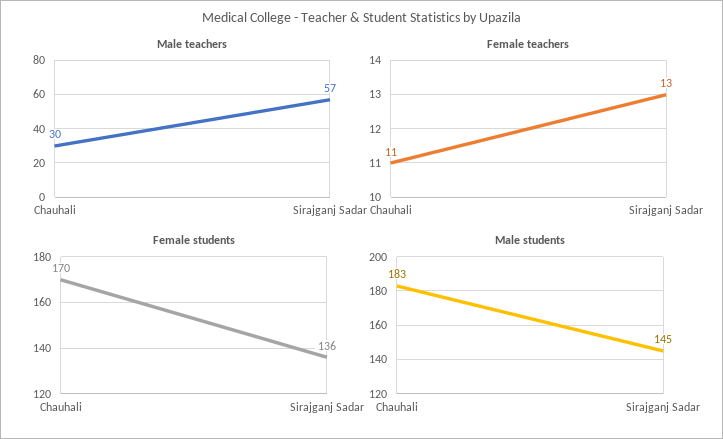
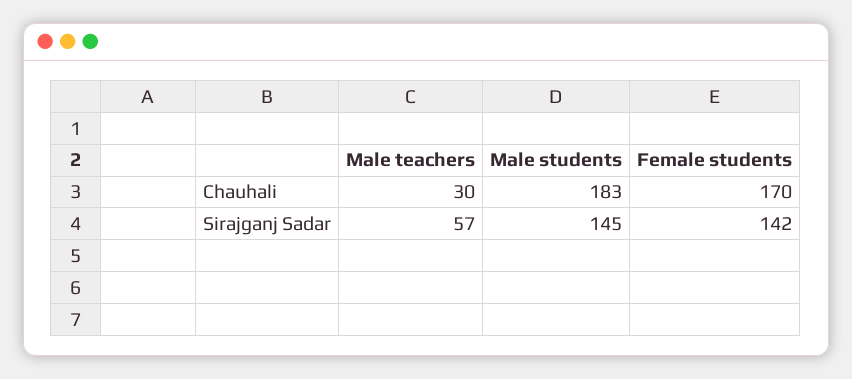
Female teachers, Chauhali: 11 -> none
Female teachers, Sirajganj Sadar: 13 -> none
Female students, Sirajganj Sadar: 136 -> 142

